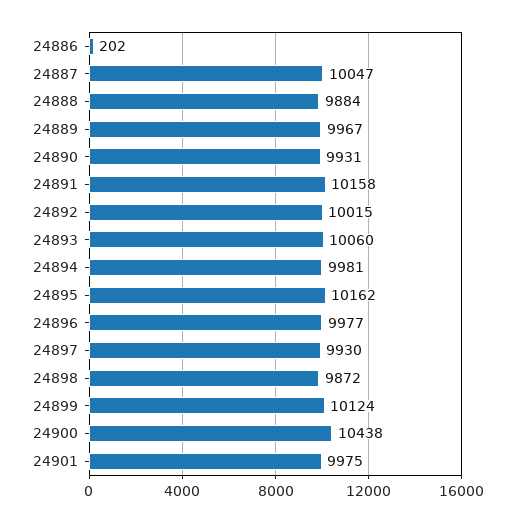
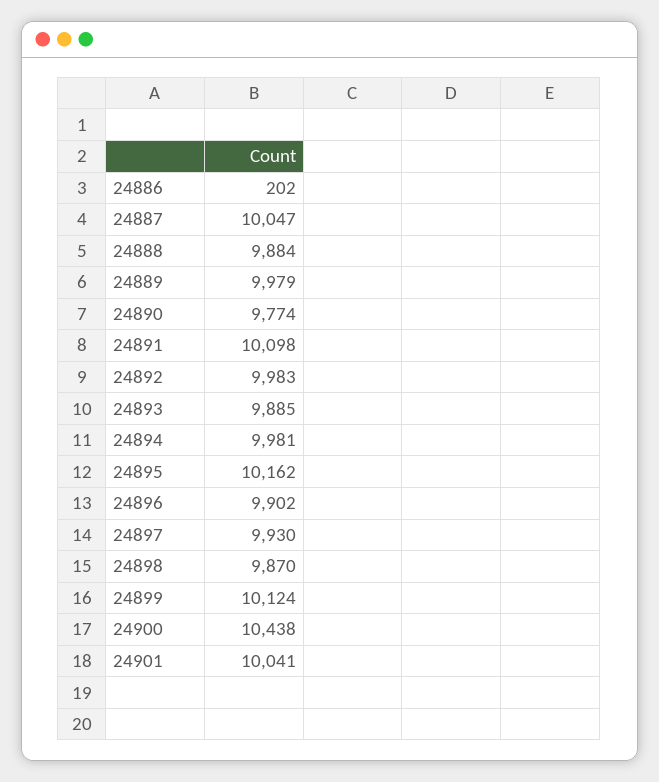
24889: 9967 -> 9979
24890: 9931 -> 9774
24891: 10158 -> 10098
24892: 10015 -> 9983
24893: 10060 -> 9885
24896: 9977 -> 9902
24898: 9872 -> 9870
24901: 9975 -> 10041

